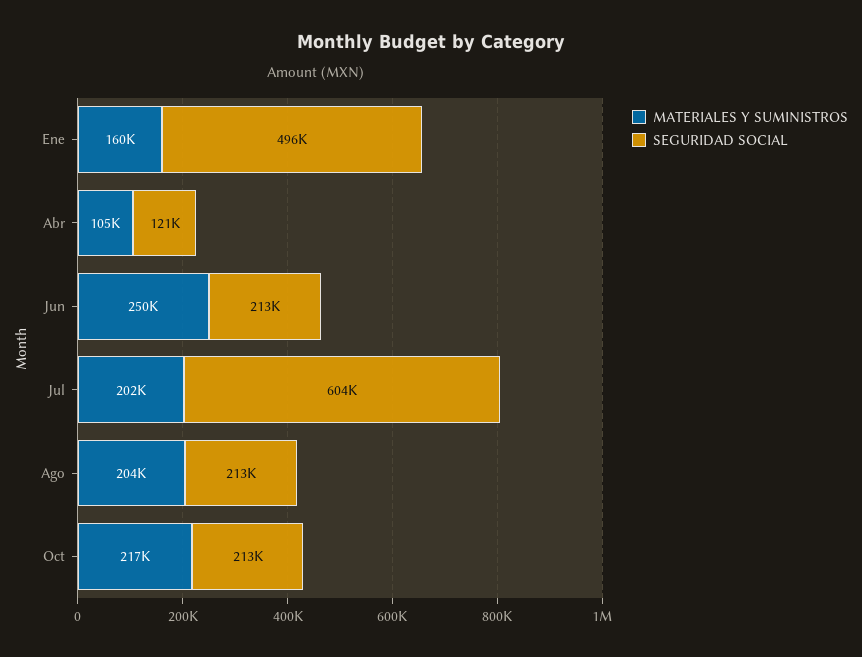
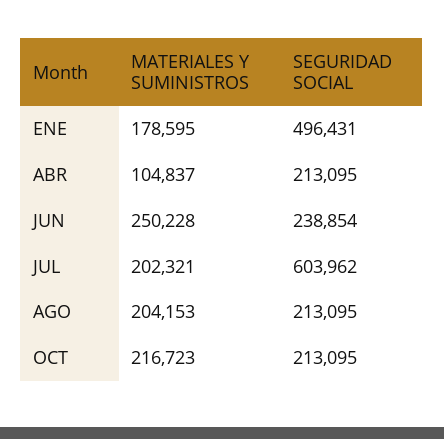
MATERIALES Y SUMINISTROS, Ene: 160000 -> 178595
SEGURIDAD SOCIAL, Abr: 121000 -> 213095
SEGURIDAD SOCIAL, Jun: 213000 -> 238854

